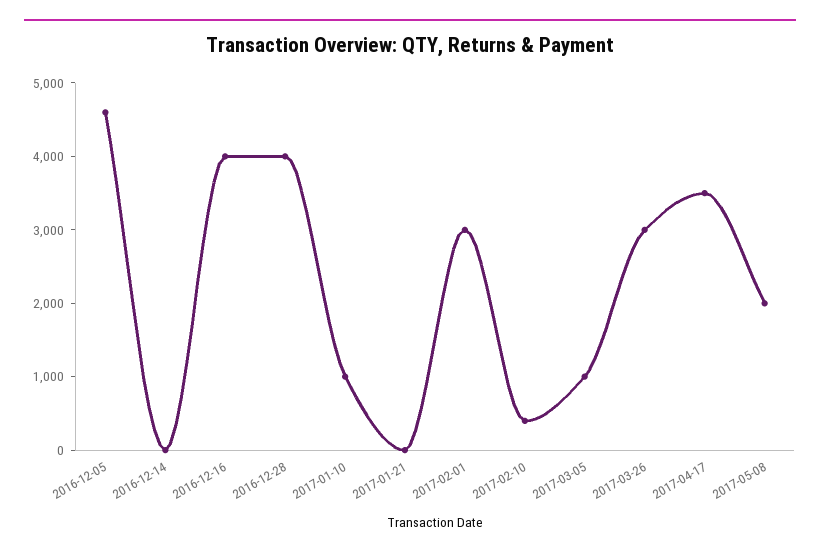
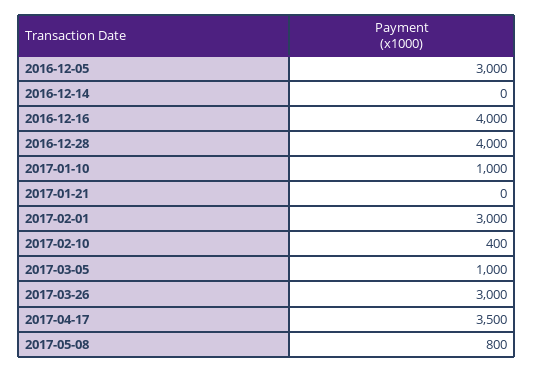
2016-12-05: 4600 -> 3000
2017-05-08: 2000 -> 800

